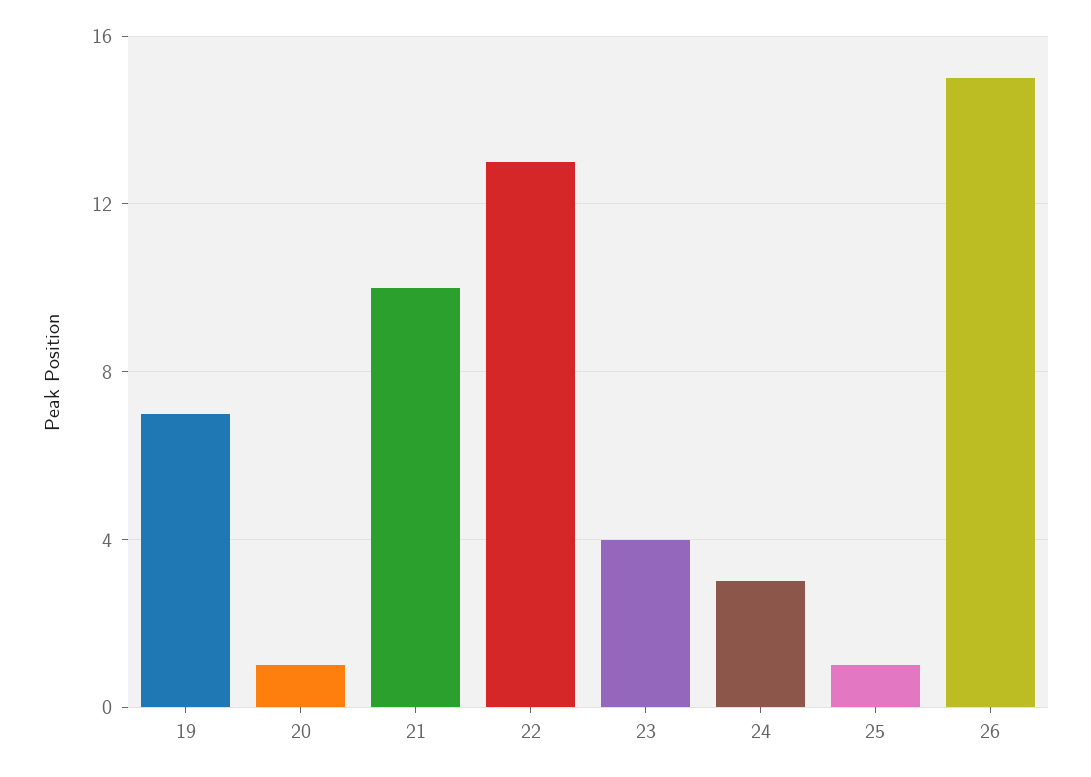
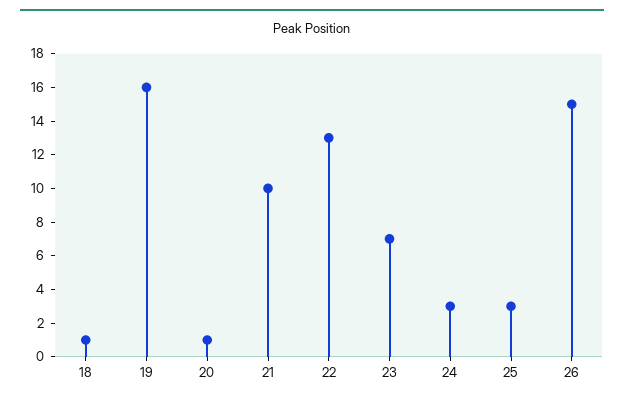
19: 7 -> 16
23: 4 -> 7
25: 1 -> 3
18: none -> 1

